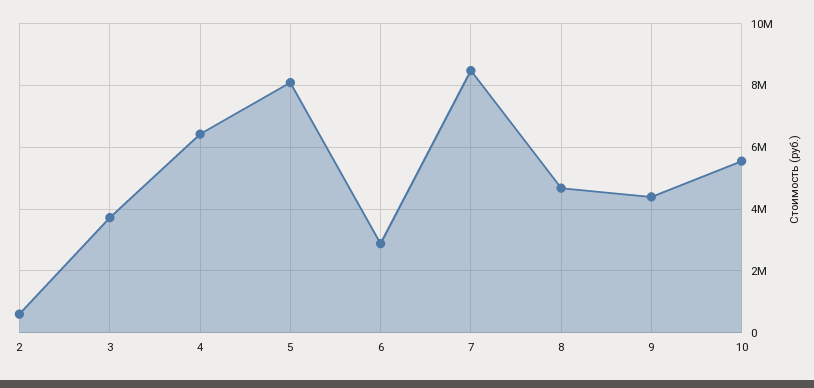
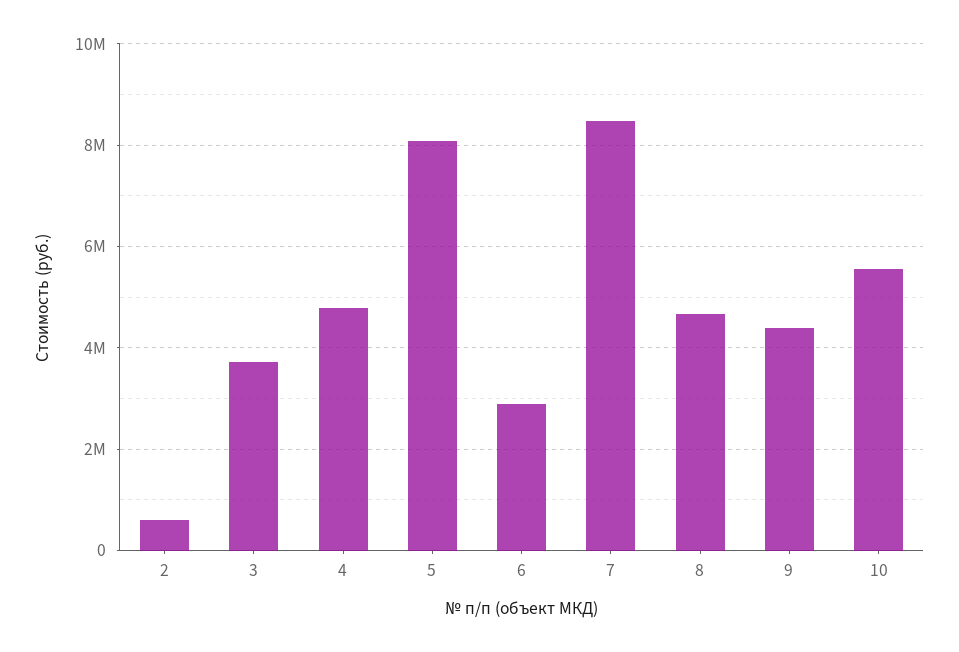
4: 6400000 -> 4800000

